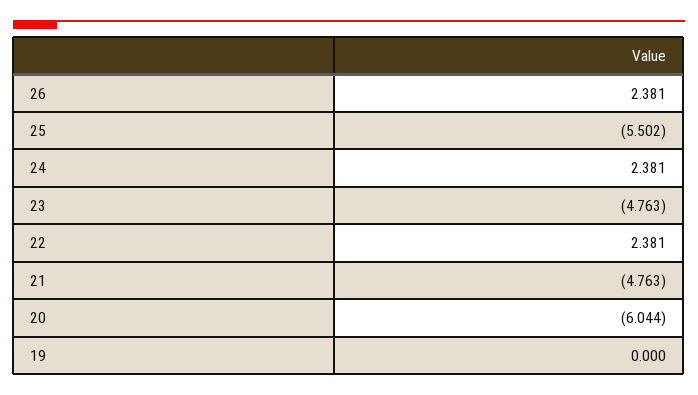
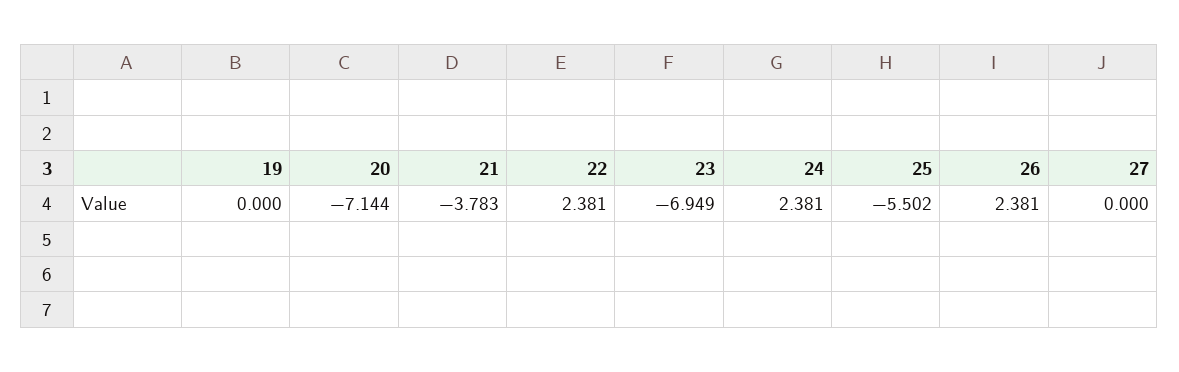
23: -4.763 -> -6.949
21: -4.763 -> -3.783
20: -6.044 -> -7.144
27: none -> 0

